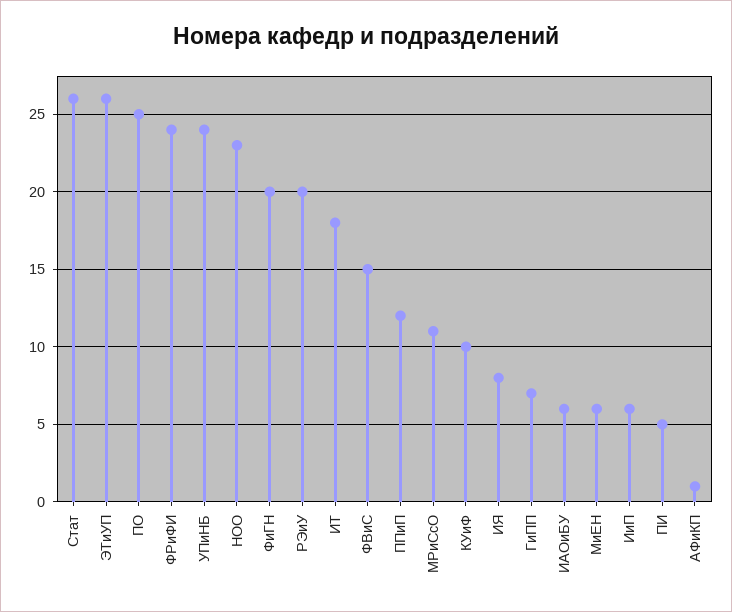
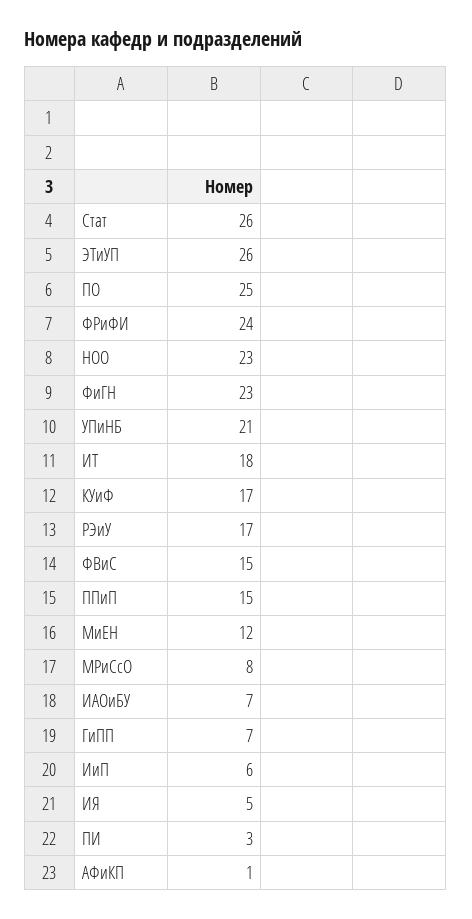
УПиНБ: 24 -> 21
ФиГН: 20 -> 23
РЭиУ: 20 -> 17
ППиП: 12 -> 15
МРиСсО: 11 -> 8
КУиФ: 10 -> 17
ИЯ: 8 -> 5
ИАОиБУ: 6 -> 7
МиЕН: 6 -> 12
ПИ: 5 -> 3

